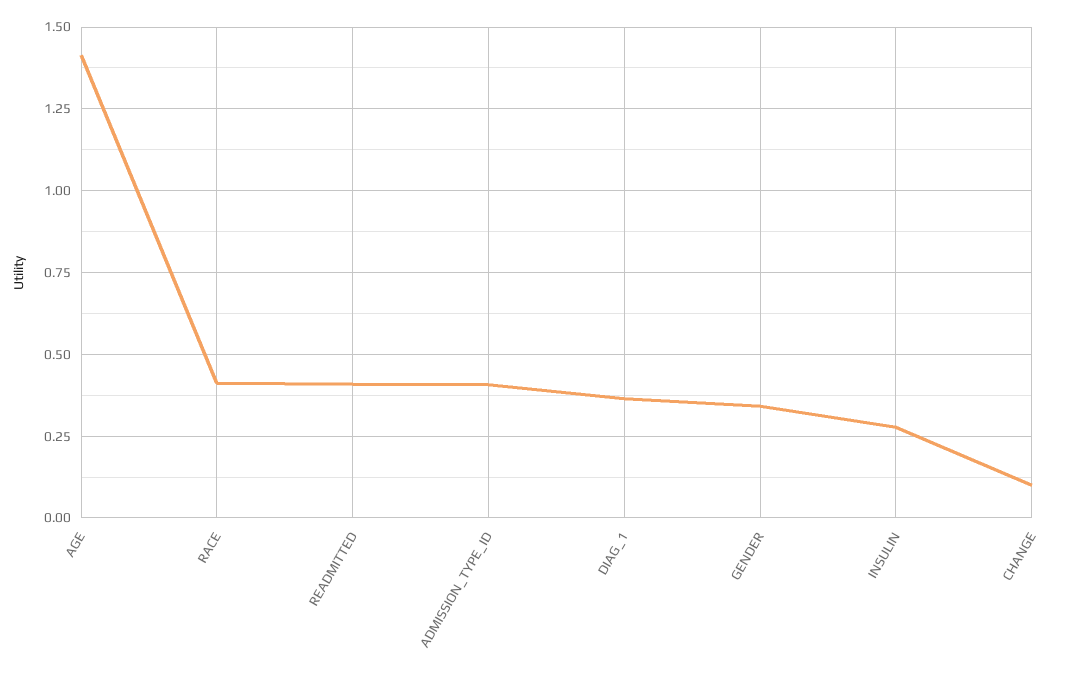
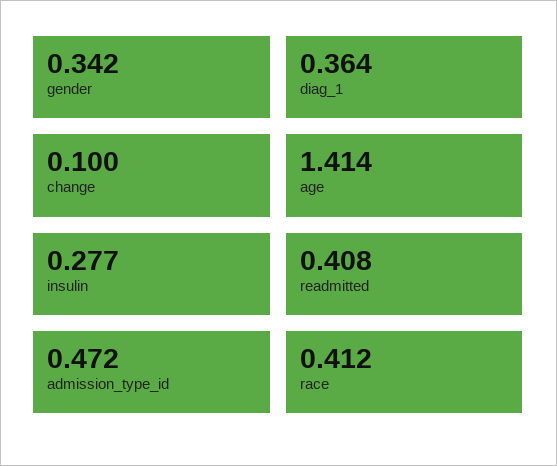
ADMISSION_TYPE_ID: 0.4 -> 0.472

